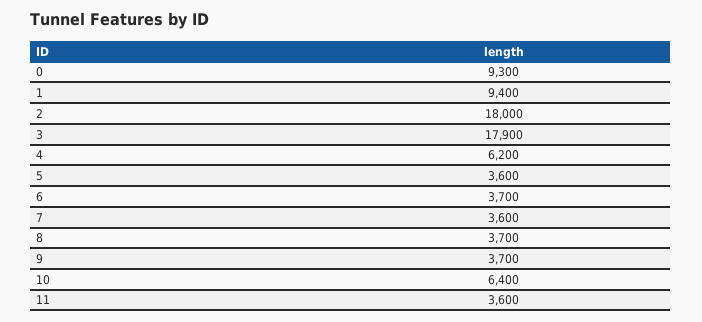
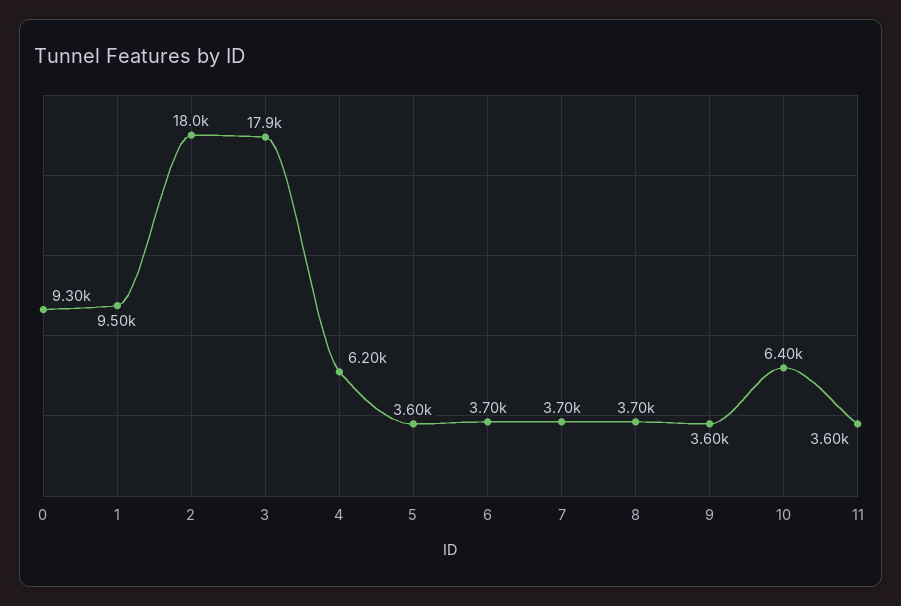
1: 9400 -> 9500
7: 3600 -> 3700
9: 3700 -> 3600

